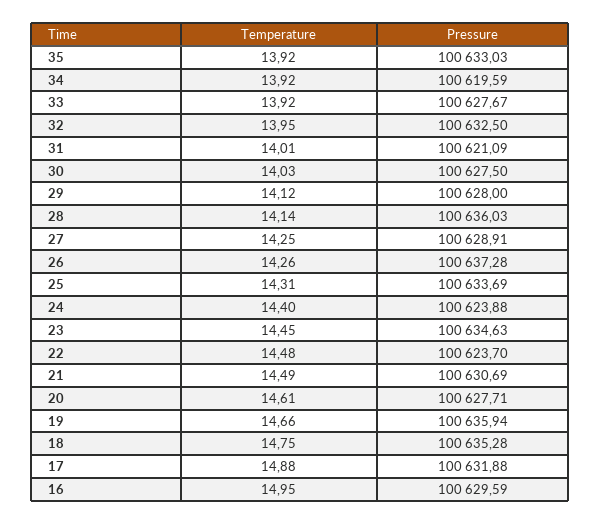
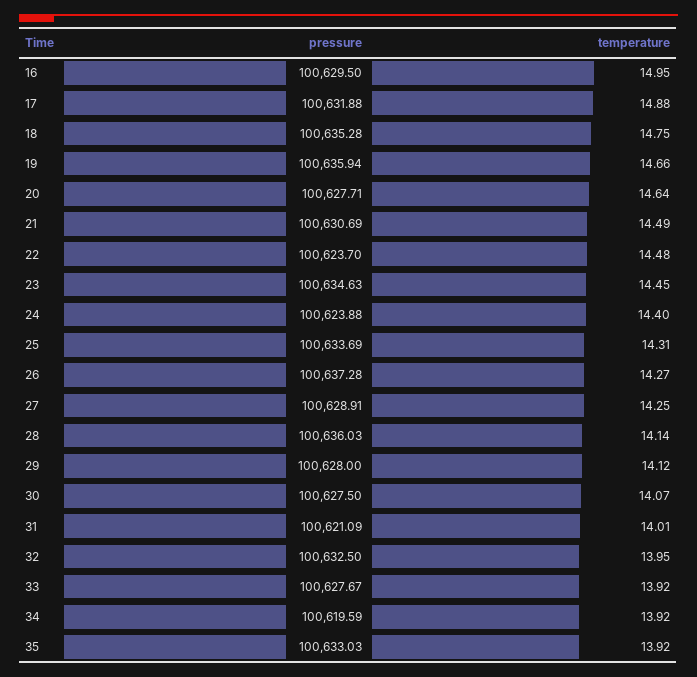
Temperature, 30: 14.03 -> 14.07
Temperature, 26: 14.26 -> 14.27
Temperature, 20: 14.61 -> 14.64
Pressure, 16: 100629.59 -> 100629.5

